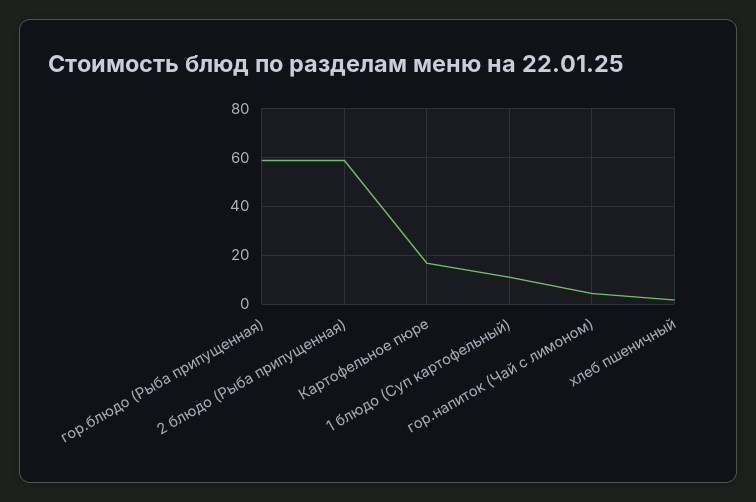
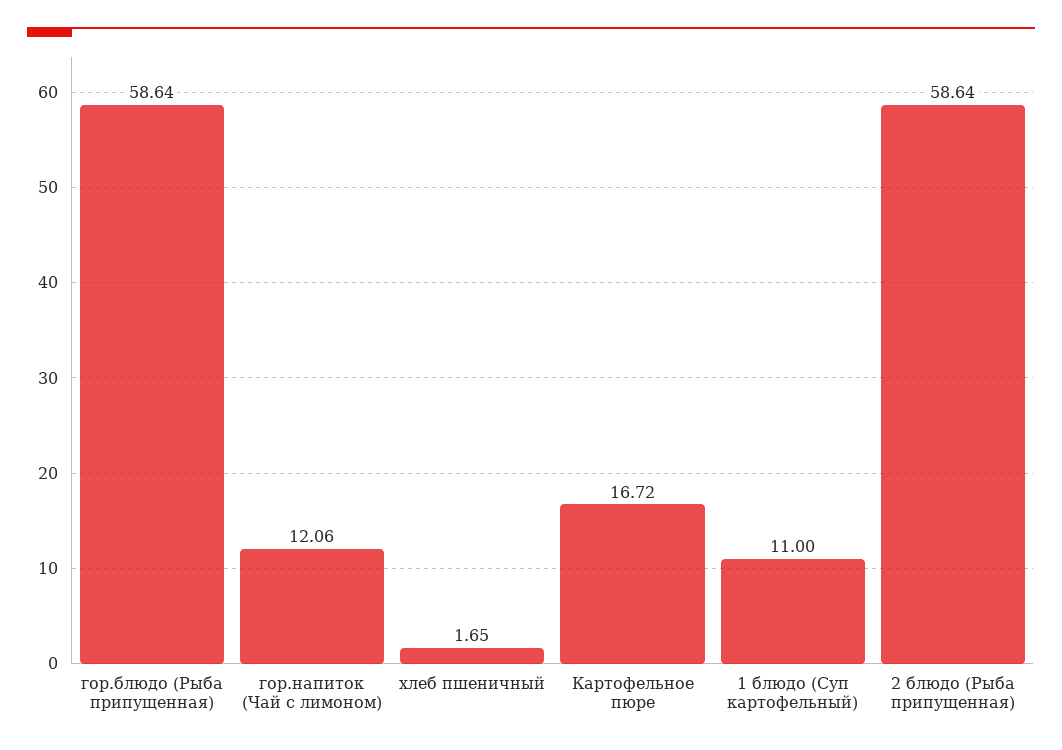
гор.напиток (Чай с лимоном): 5 -> 12.06

